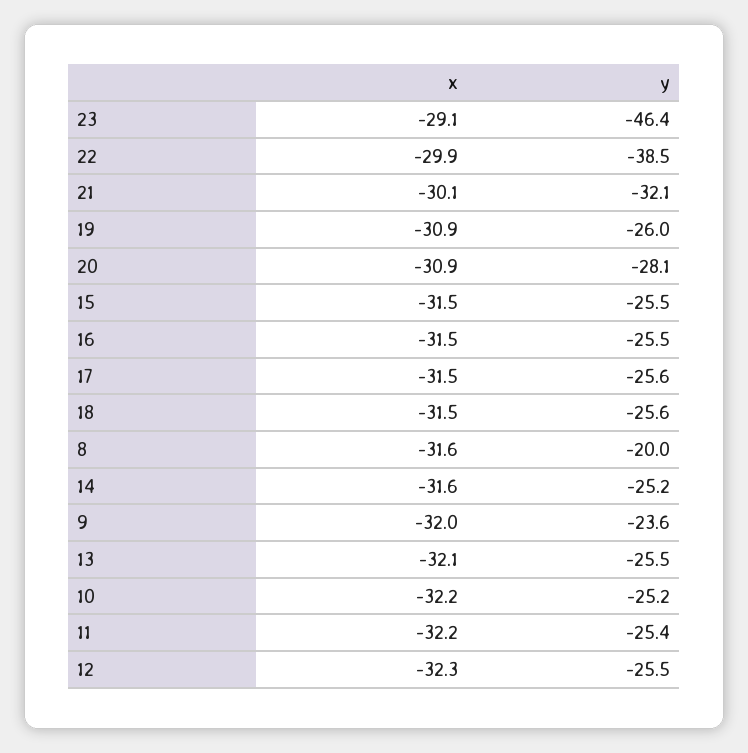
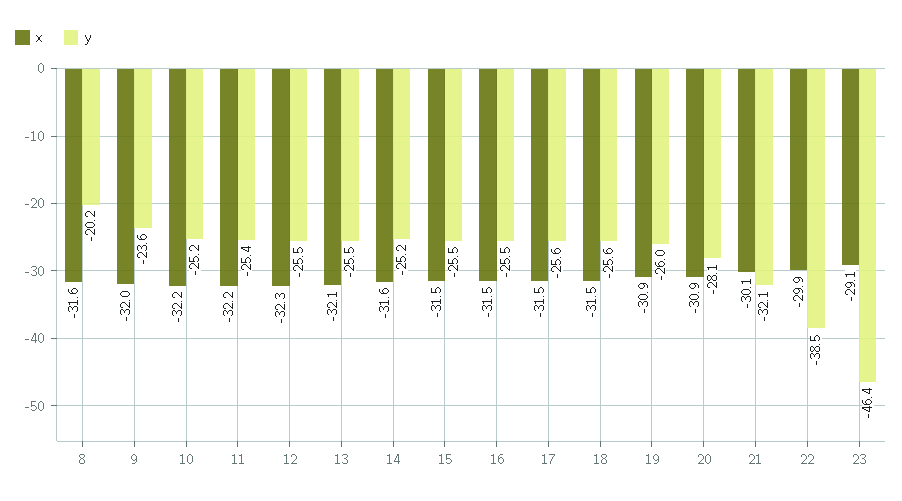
y, 8: -20 -> -20.2

